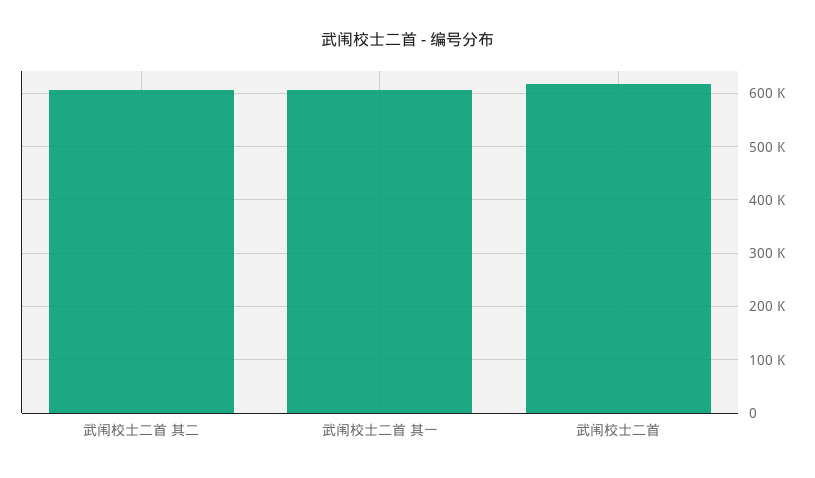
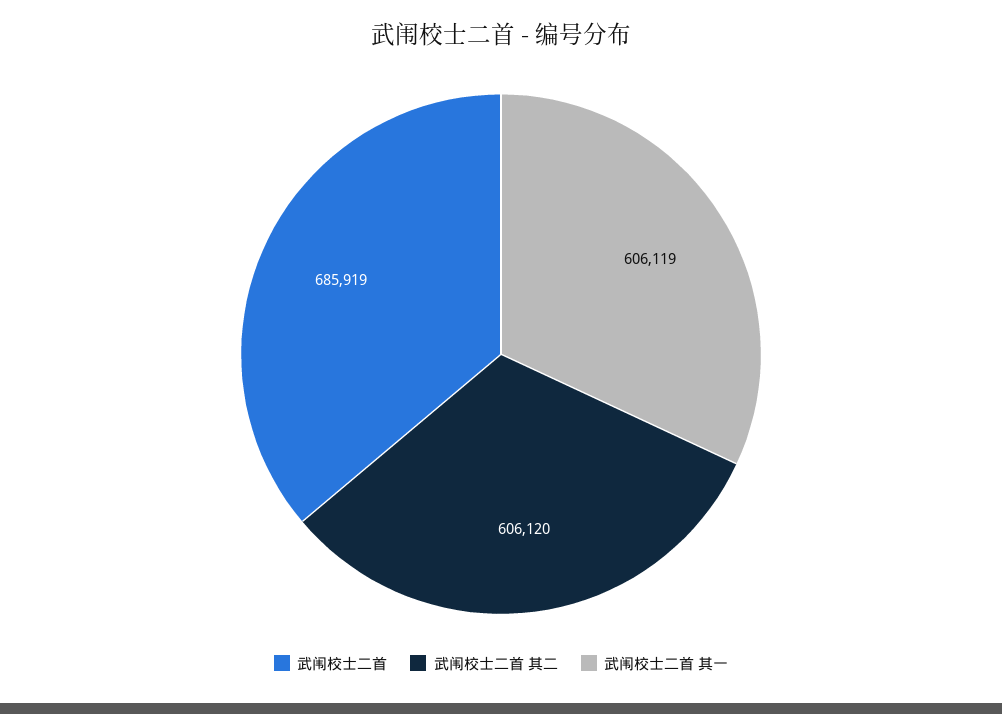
武闱校士二首: 620000 -> 685919

